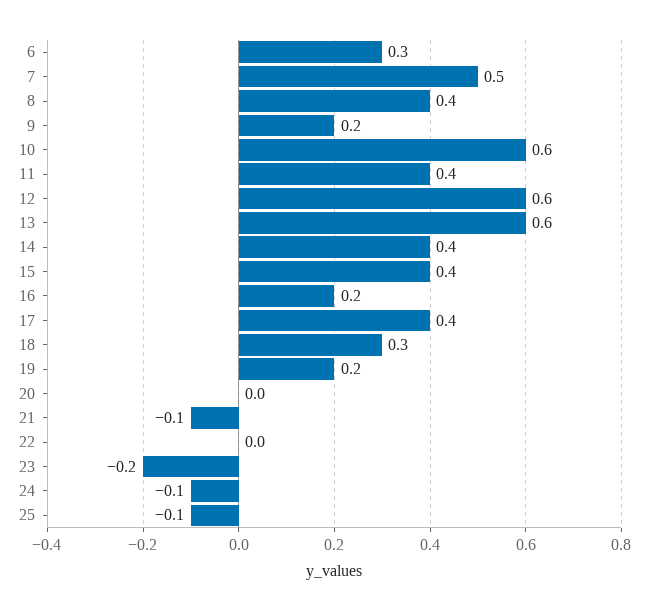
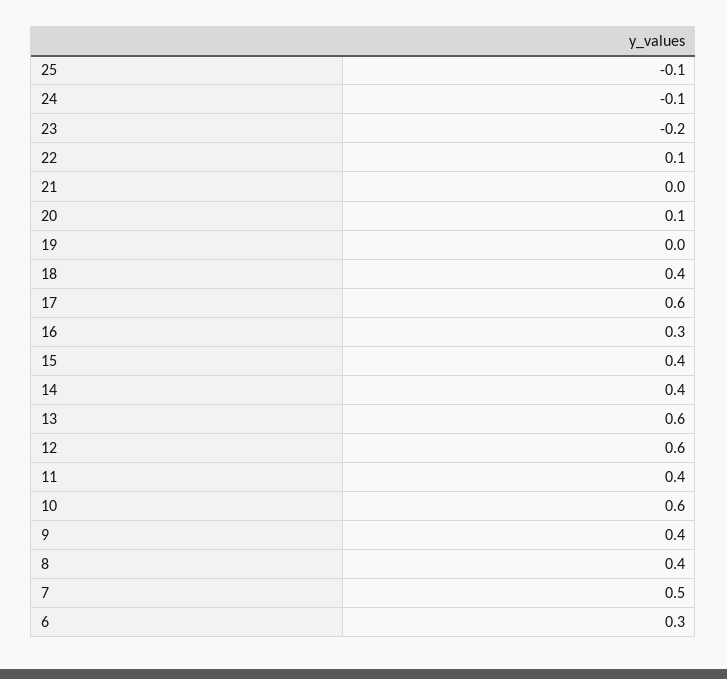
9: 0.2 -> 0.4
16: 0.2 -> 0.3
17: 0.4 -> 0.6
18: 0.3 -> 0.4
19: 0.2 -> 0
20: 0 -> 0.1
21: -0.1 -> 0
22: 0 -> 0.1

